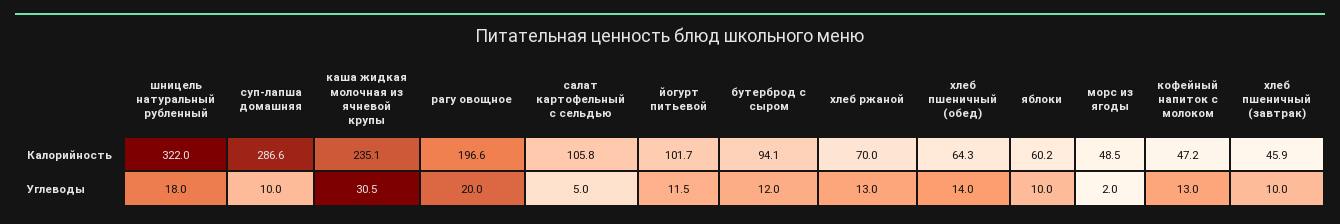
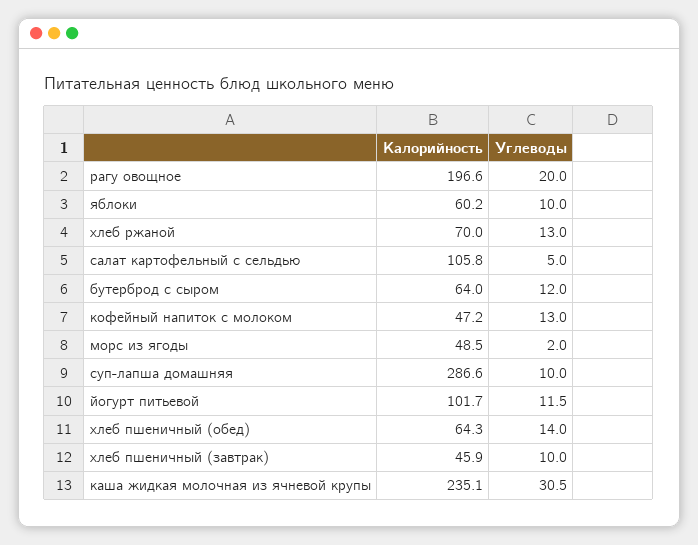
шницель натуральный рубленный, Калорийность: 322 -> none
бутерброд с сыром, Калорийность: 94.1 -> 64
шницель натуральный рубленный, Углеводы: 18 -> none

